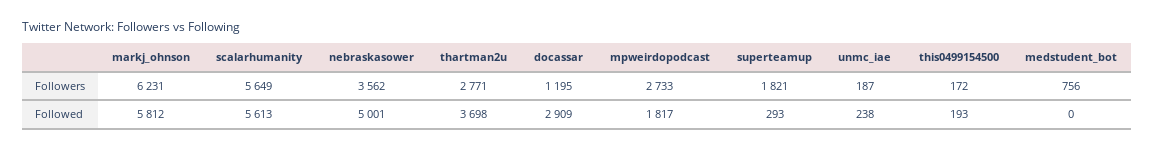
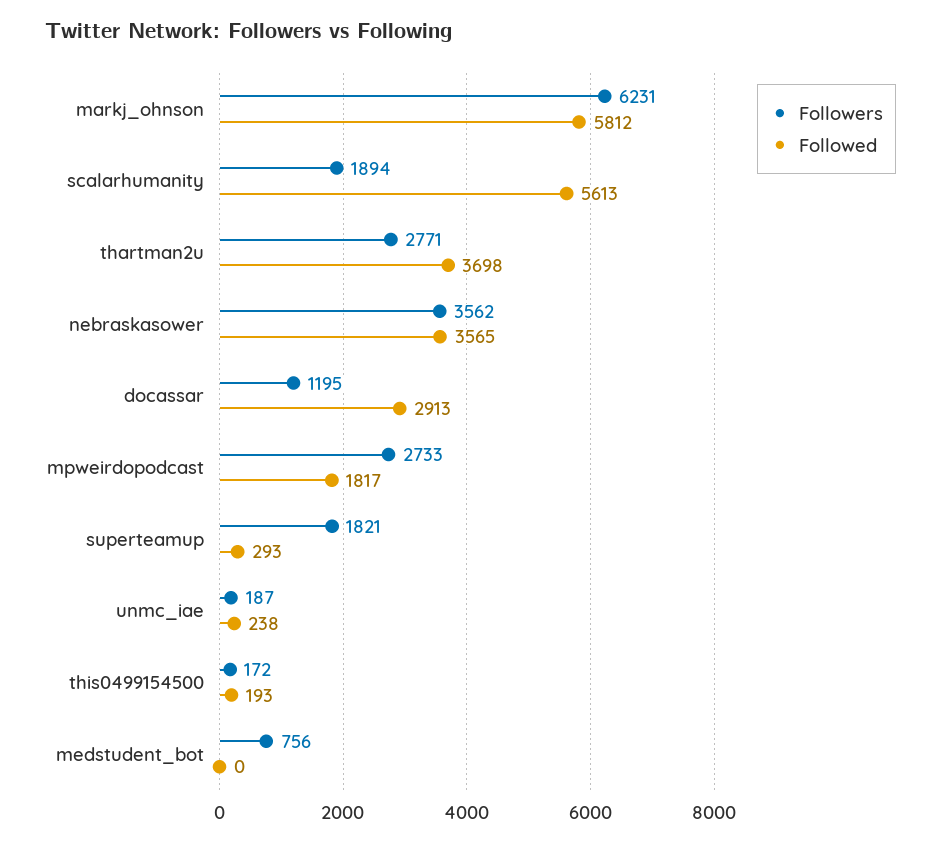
Followers, scalarhumanity: 5649 -> 1894
Followed, nebraskasower: 5001 -> 3565
Followed, docassar: 2909 -> 2913

